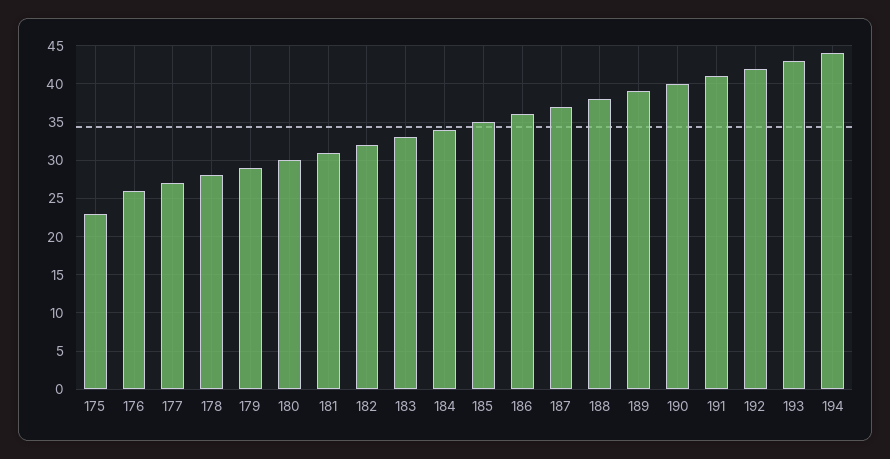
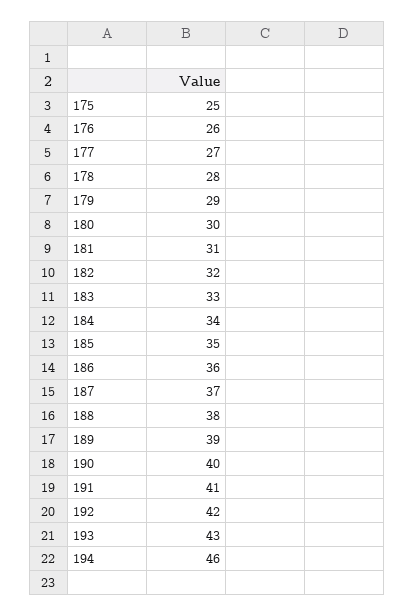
175: 23 -> 25
194: 44 -> 46

